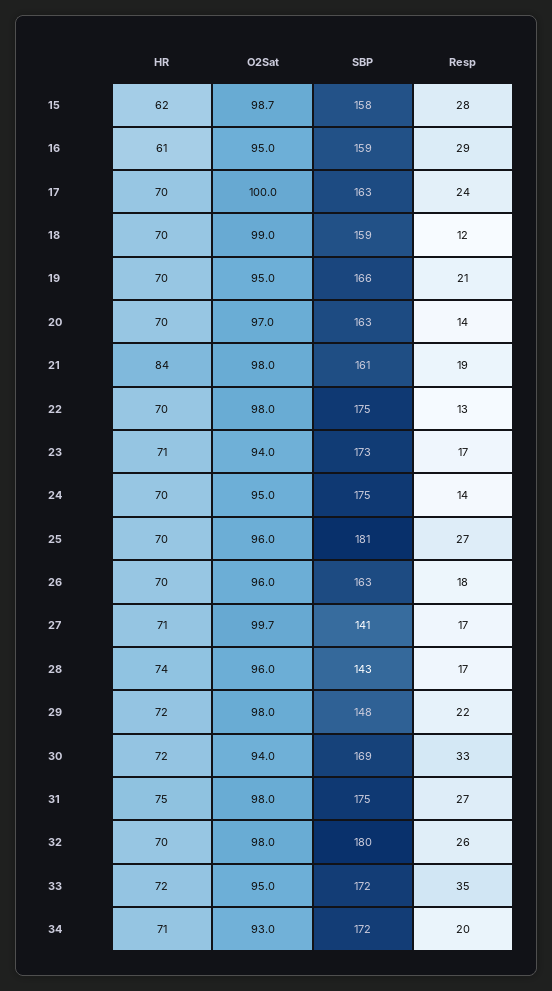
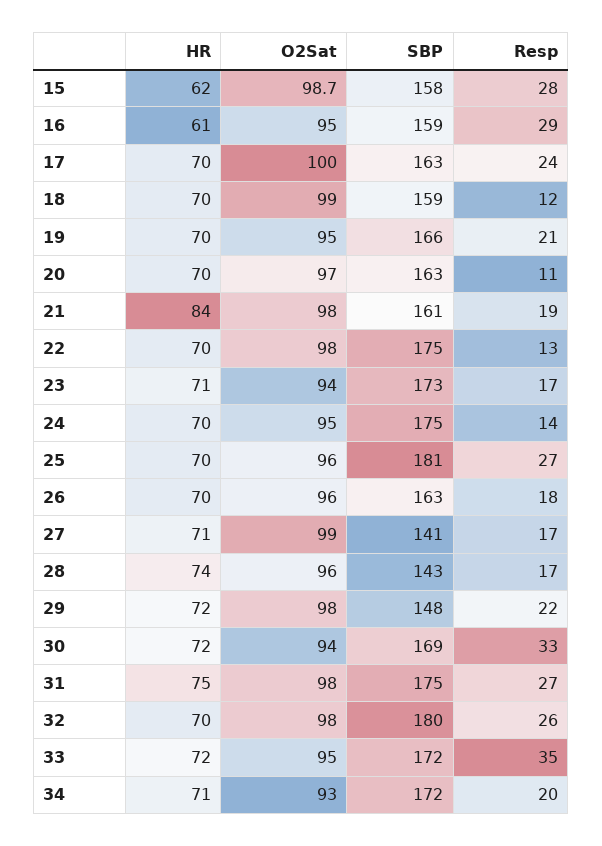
Resp, 20: 14 -> 11
O2Sat, 27: 99.7 -> 99

